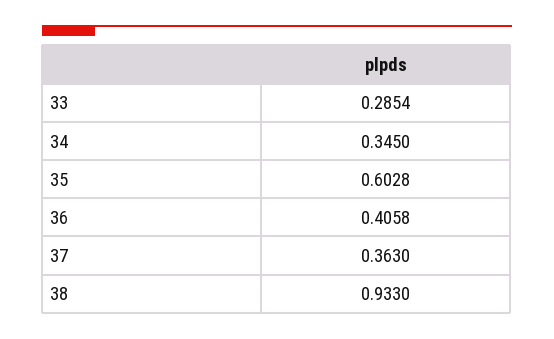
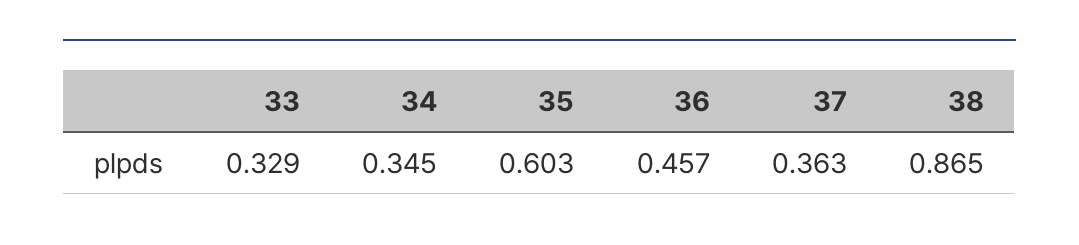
33: 0.2854 -> 0.329
36: 0.4058 -> 0.457
38: 0.933 -> 0.865

